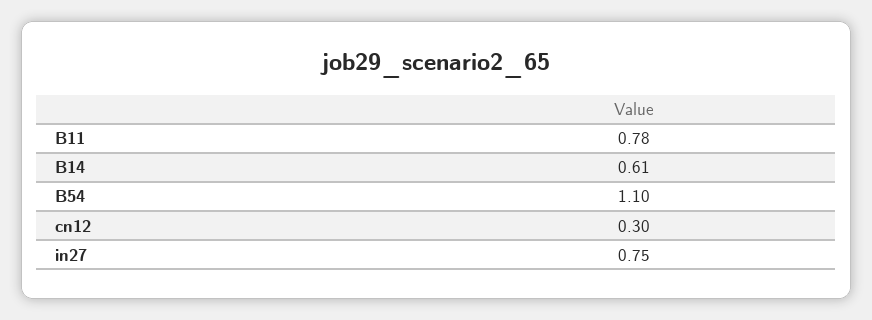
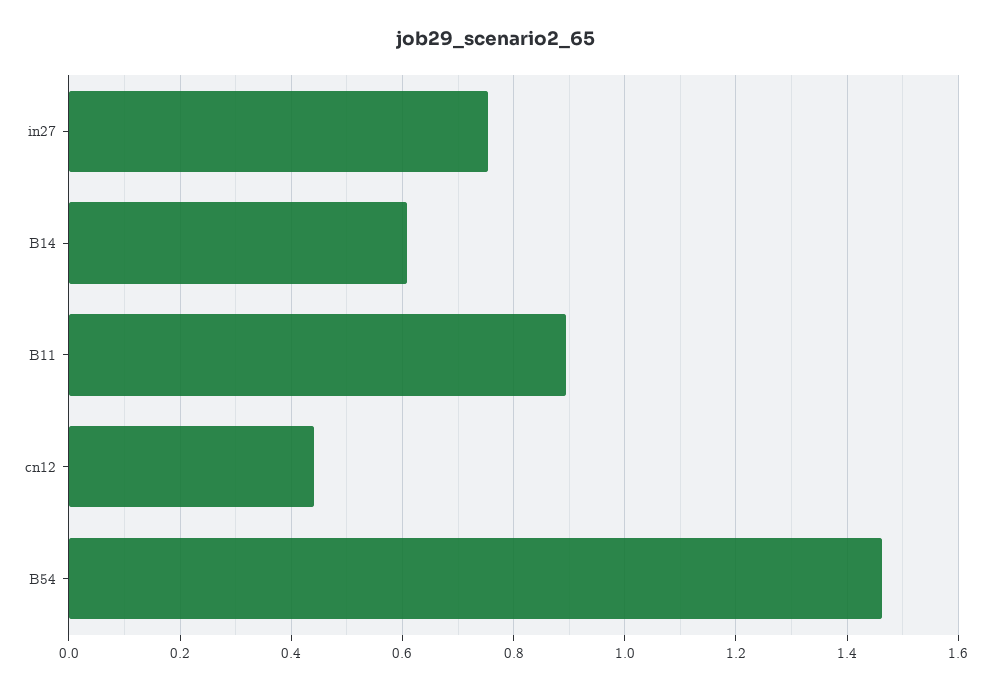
B11: 0.78 -> 0.9
B54: 1.1 -> 1.46
cn12: 0.3 -> 0.44

